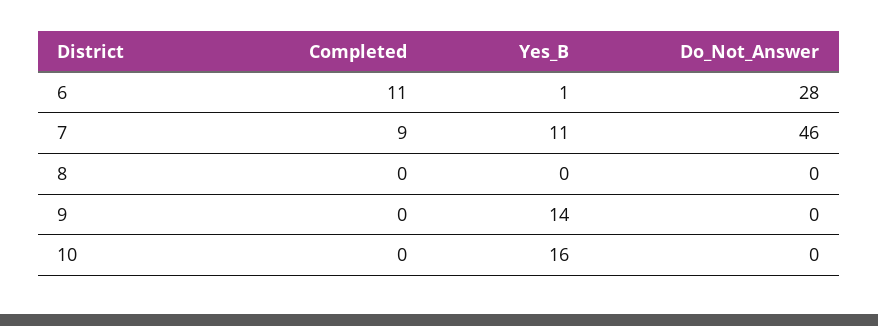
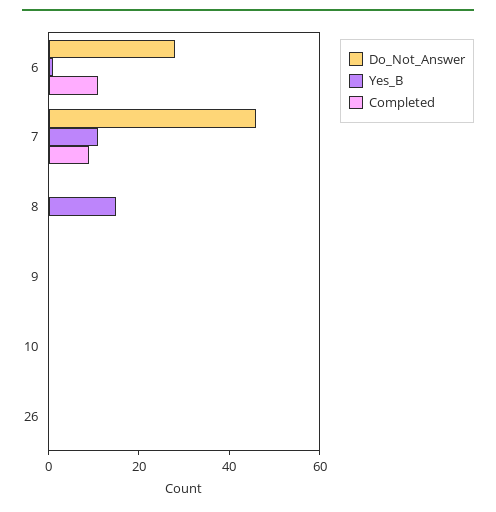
Yes_B, 8: 0 -> 15
Yes_B, 9: 14 -> 0
Yes_B, 10: 16 -> 0
Do_Not_Answer, 26: none -> 0
Yes_B, 26: none -> 0
Completed, 26: none -> 0

